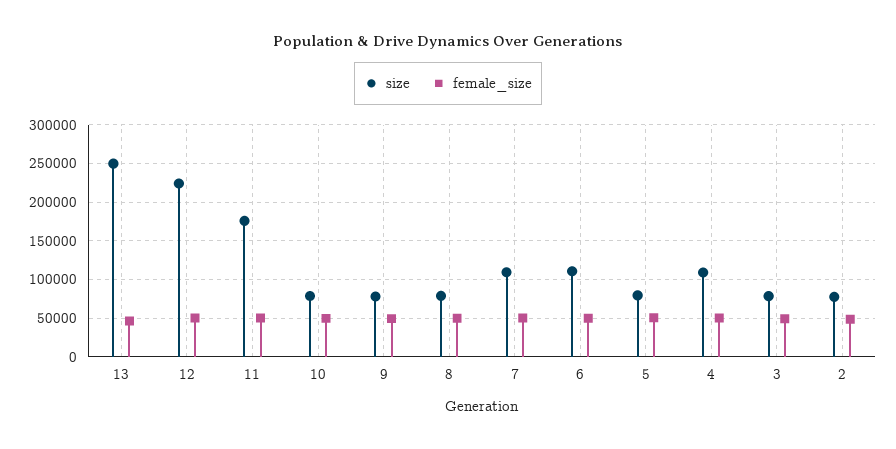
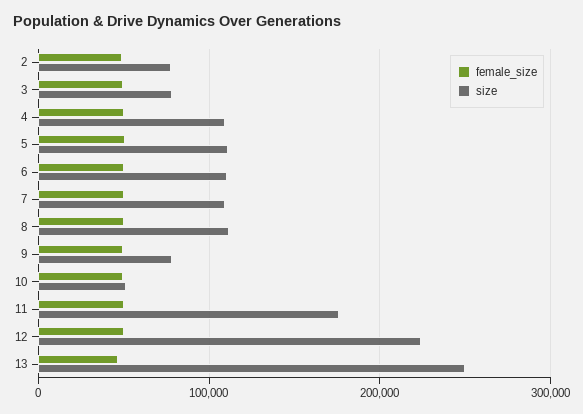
size, 10: 80000 -> 50000
size, 8: 80000 -> 110000
size, 5: 80000 -> 110000

